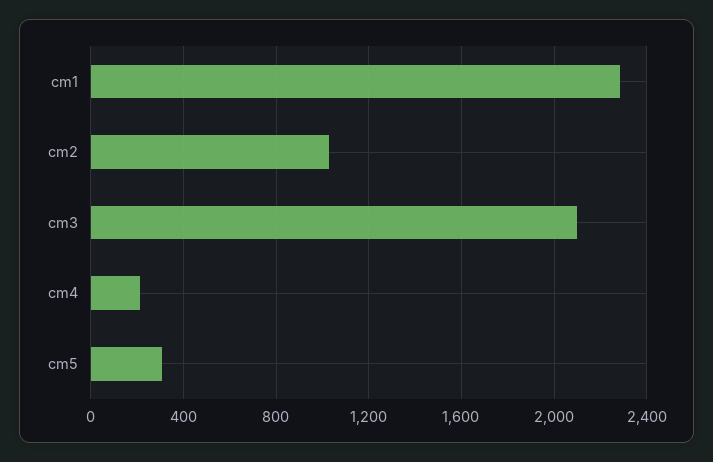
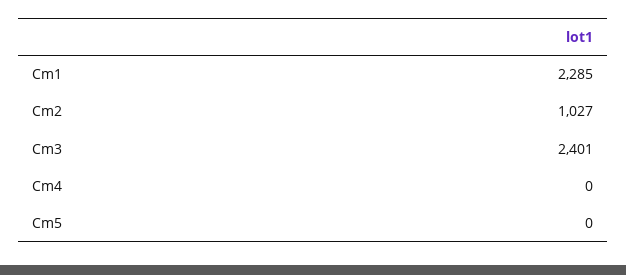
cm3: 2100 -> 2401
cm4: 200 -> 0
cm5: 300 -> 0

